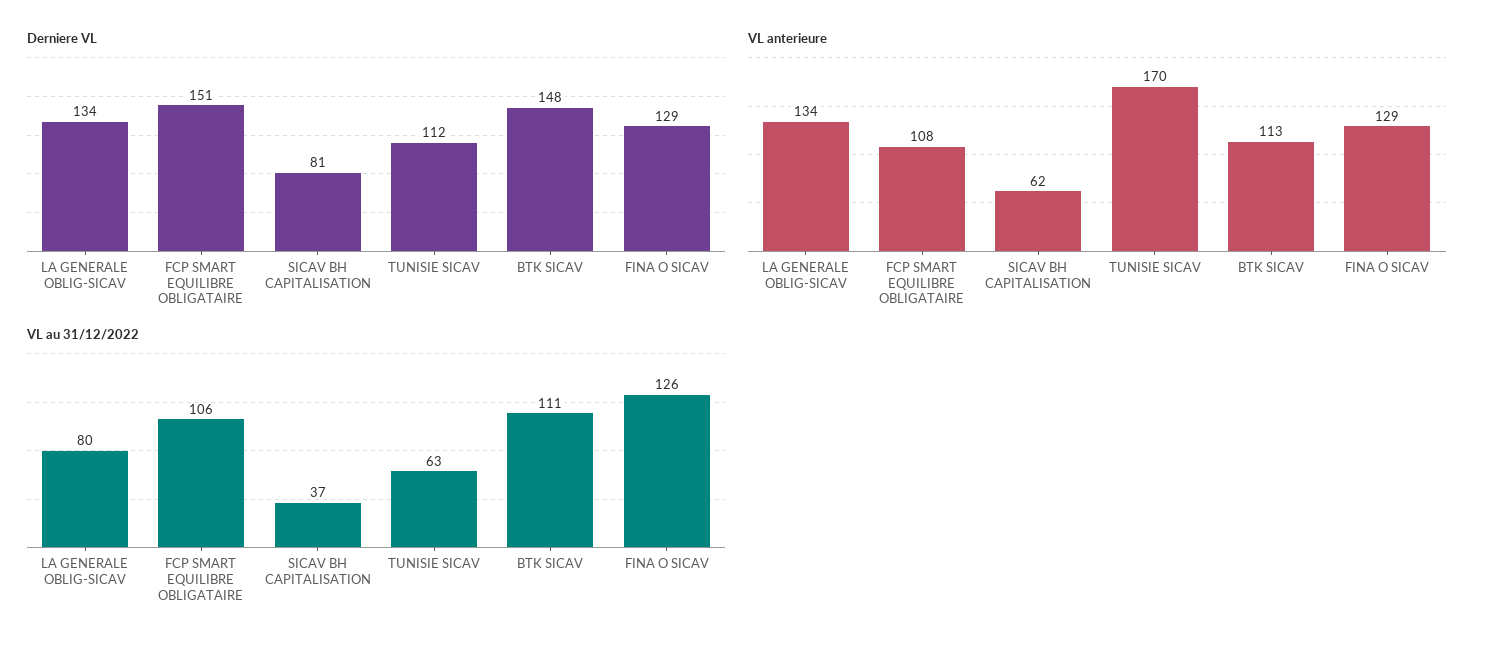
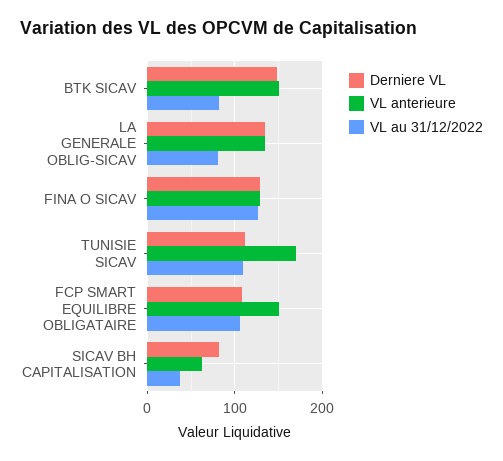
Derniere VL, FCP SMART EQUILIBRE OBLIGATAIRE: 151 -> 110
VL anterieure, FCP SMART EQUILIBRE OBLIGATAIRE: 108 -> 150
VL anterieure, BTK SICAV: 113 -> 150
VL au 31/12/2022, TUNISIE SICAV: 63 -> 110
VL au 31/12/2022, BTK SICAV: 111 -> 80

